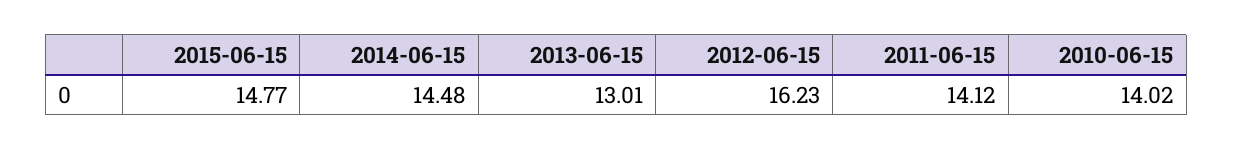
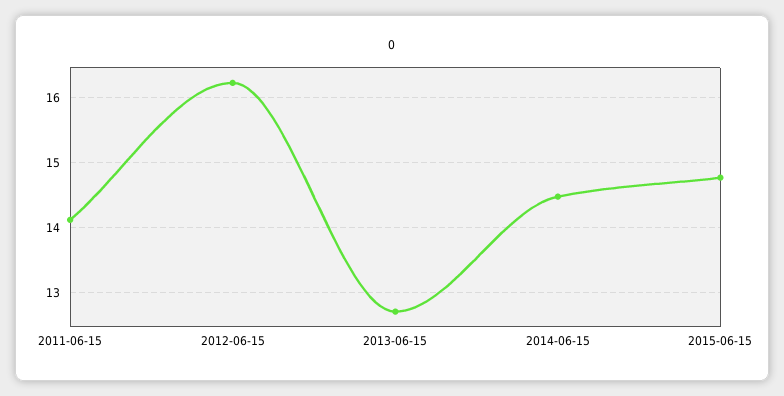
2013-06-15: 13.01 -> 12.7
2010-06-15: 14.02 -> none

